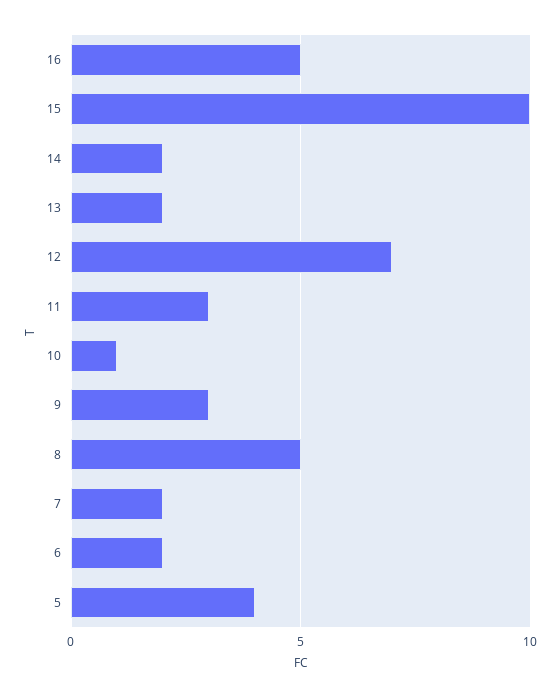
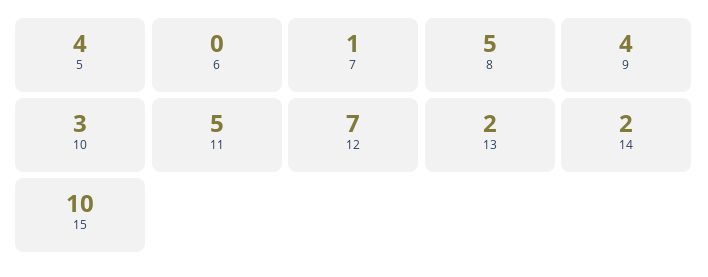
16: 5 -> none
11: 3 -> 5
10: 1 -> 3
9: 3 -> 4
7: 2 -> 1
6: 2 -> 0

